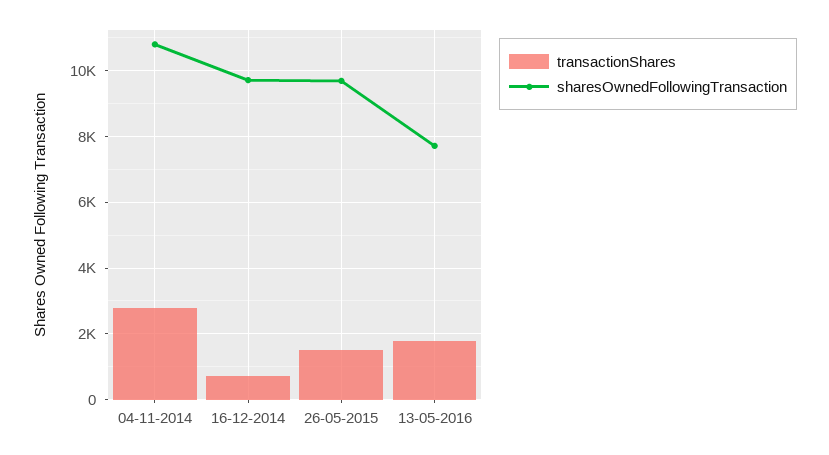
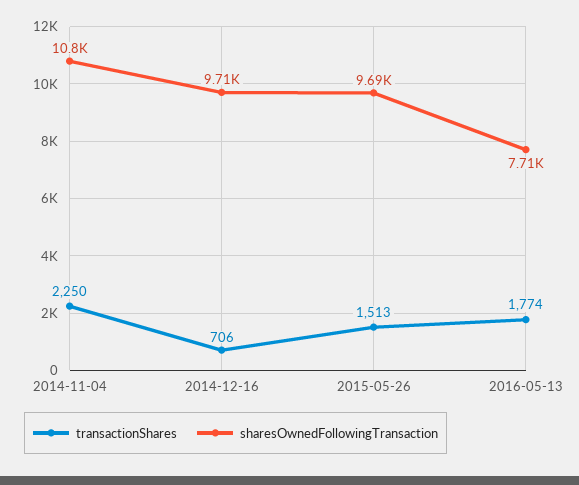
transactionShares, 04-11-2014: 2800 -> 2250

